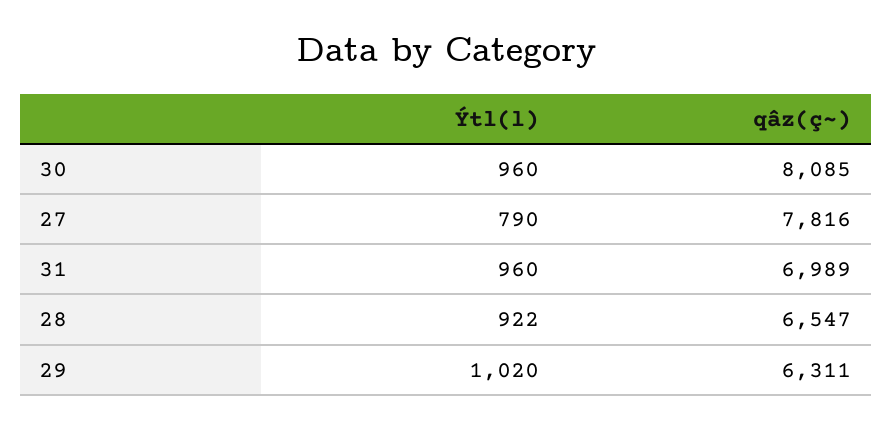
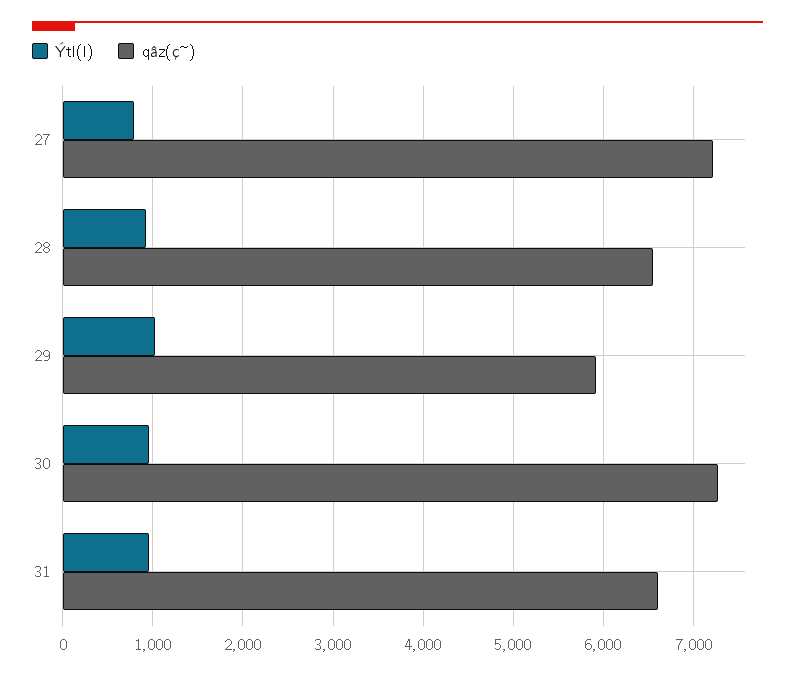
qâz(ç~), 30: 8085 -> 7300
qâz(ç~), 27: 7816 -> 7200
qâz(ç~), 31: 6989 -> 6600
qâz(ç~), 29: 6311 -> 5900

